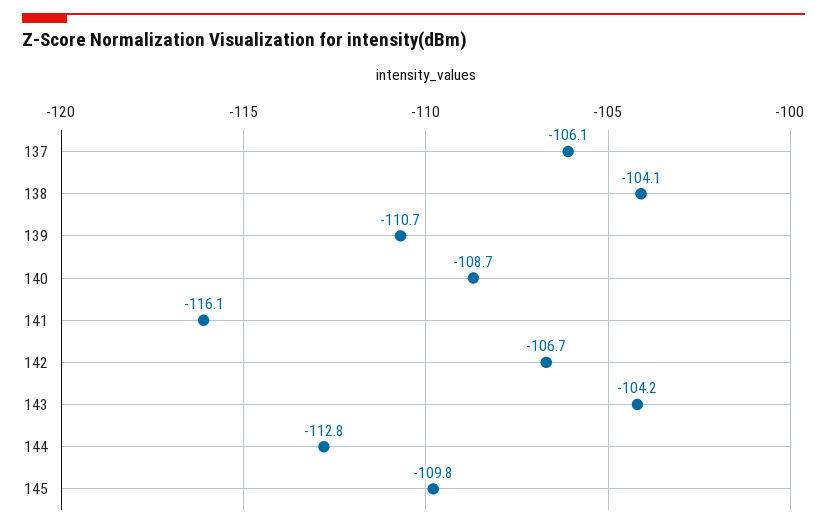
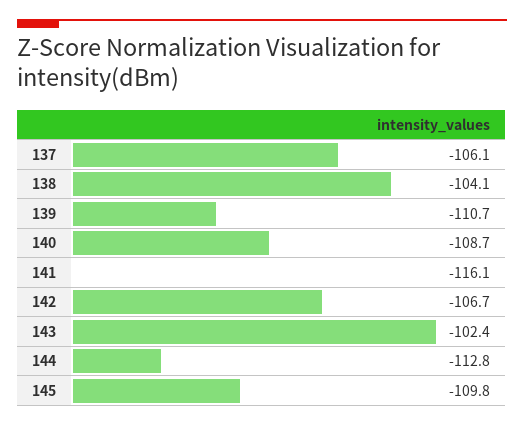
143: -104.2 -> -102.4

